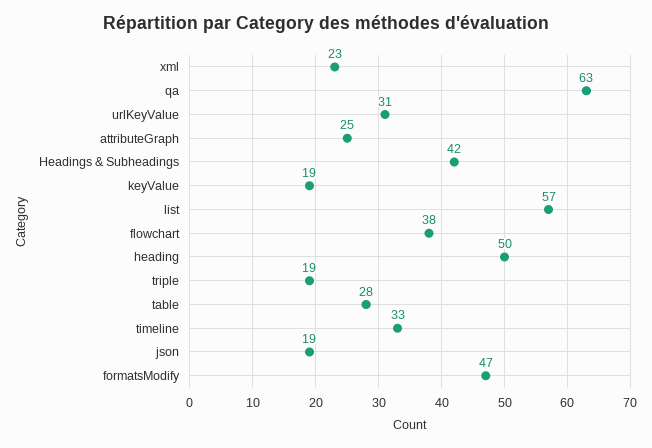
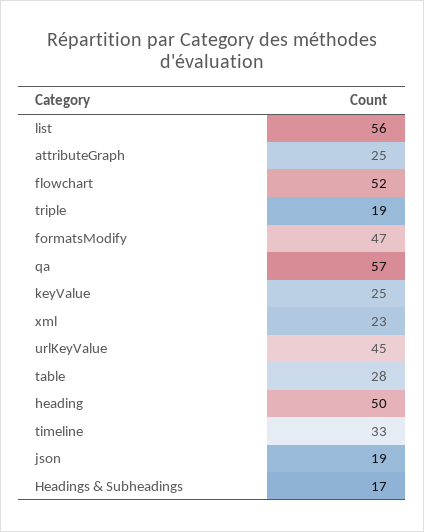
qa: 63 -> 57
urlKeyValue: 31 -> 45
Headings & Subheadings: 42 -> 17
keyValue: 19 -> 25
list: 57 -> 56
flowchart: 38 -> 52

